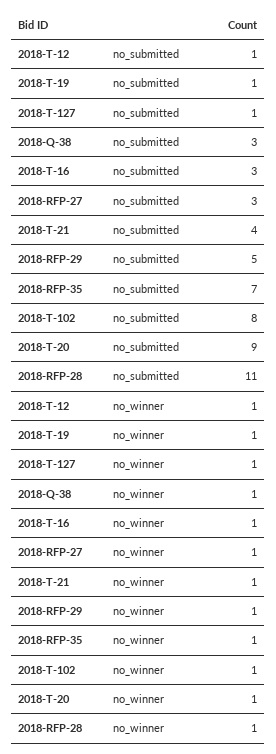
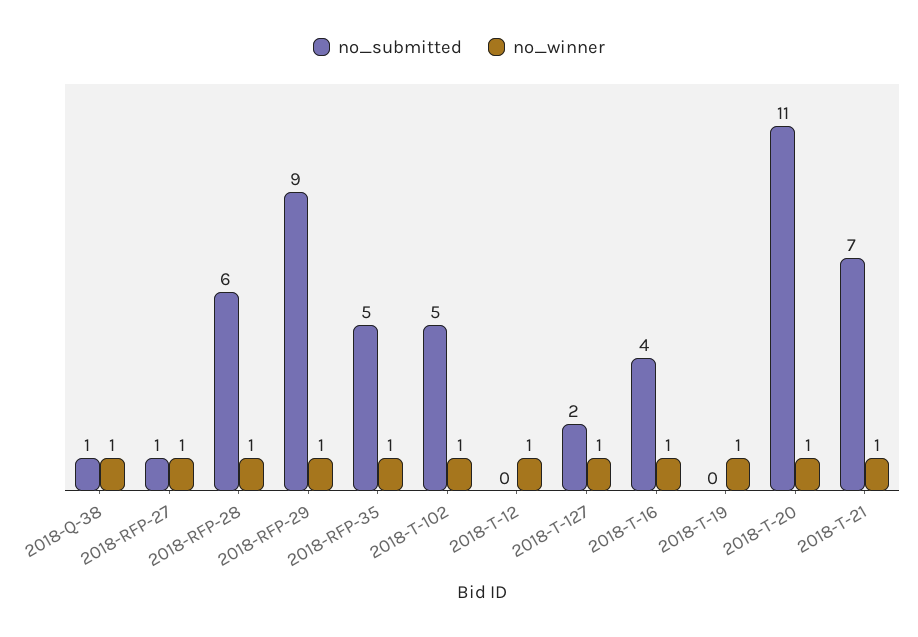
no_submitted, 2018-T-12: 1 -> 0
no_submitted, 2018-T-19: 1 -> 0
no_submitted, 2018-T-127: 1 -> 2
no_submitted, 2018-Q-38: 3 -> 1
no_submitted, 2018-T-16: 3 -> 4
no_submitted, 2018-RFP-27: 3 -> 1
no_submitted, 2018-T-21: 4 -> 7
no_submitted, 2018-RFP-29: 5 -> 9
no_submitted, 2018-RFP-35: 7 -> 5
no_submitted, 2018-T-102: 8 -> 5
no_submitted, 2018-T-20: 9 -> 11
no_submitted, 2018-RFP-28: 11 -> 6

